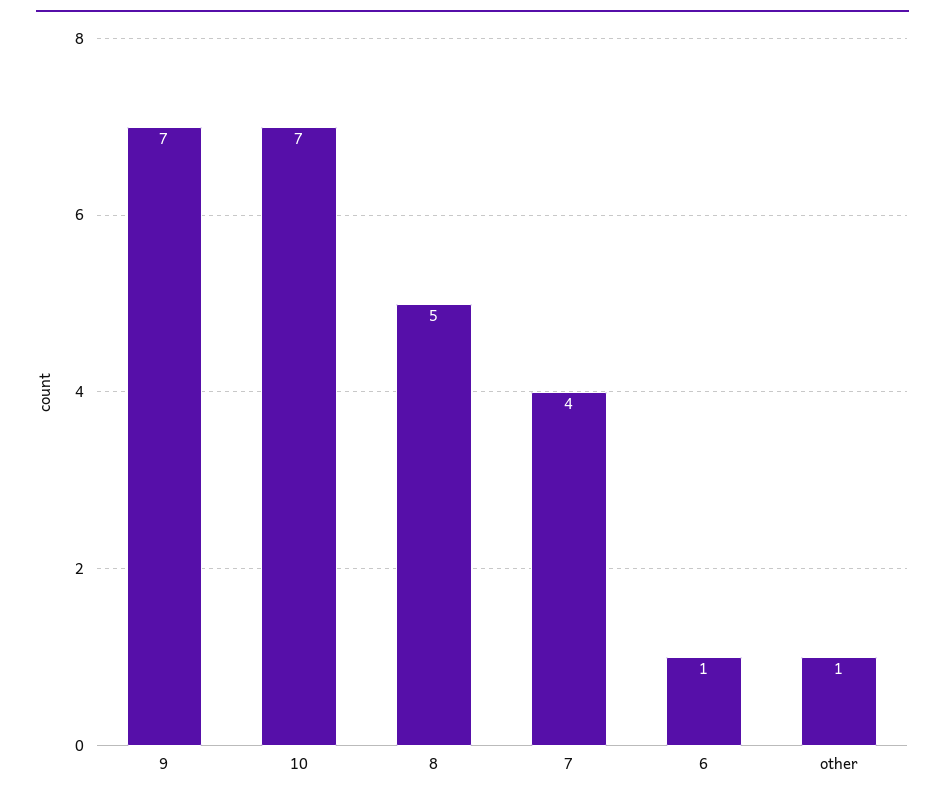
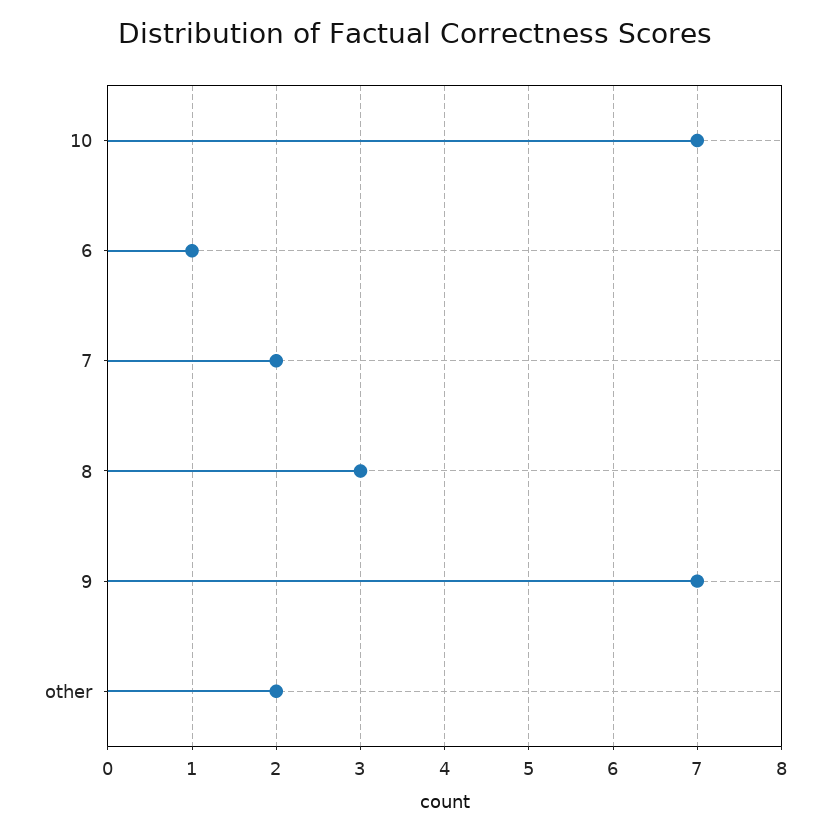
8: 5 -> 3
7: 4 -> 2
other: 1 -> 2

